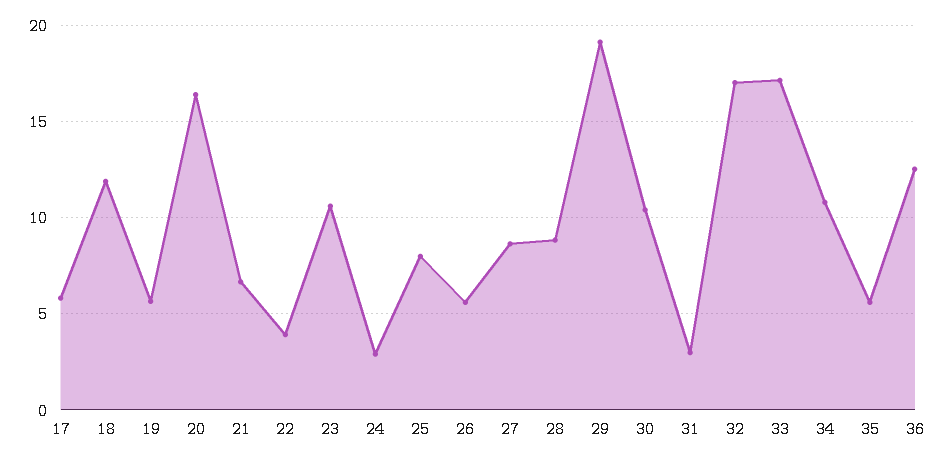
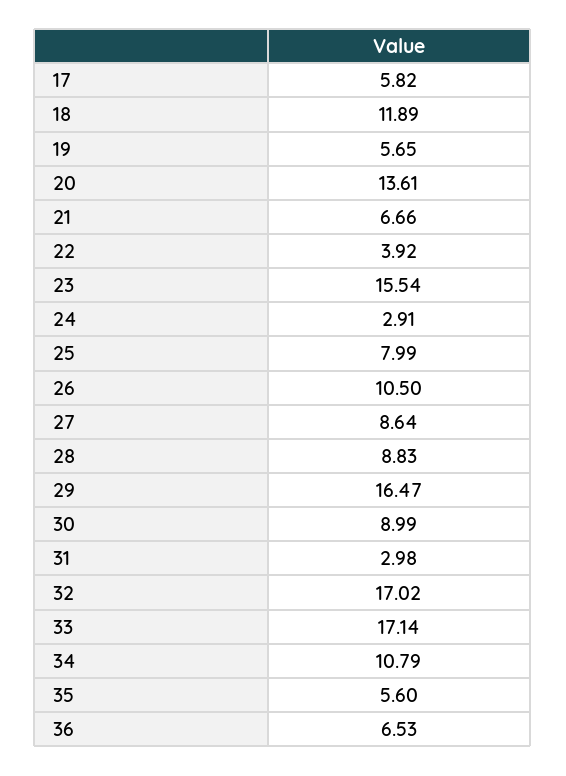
20: 16.5 -> 13.61
23: 10.5 -> 15.54
26: 5.5 -> 10.5
29: 19 -> 16.47
30: 10.5 -> 8.99
36: 12.5 -> 6.53

